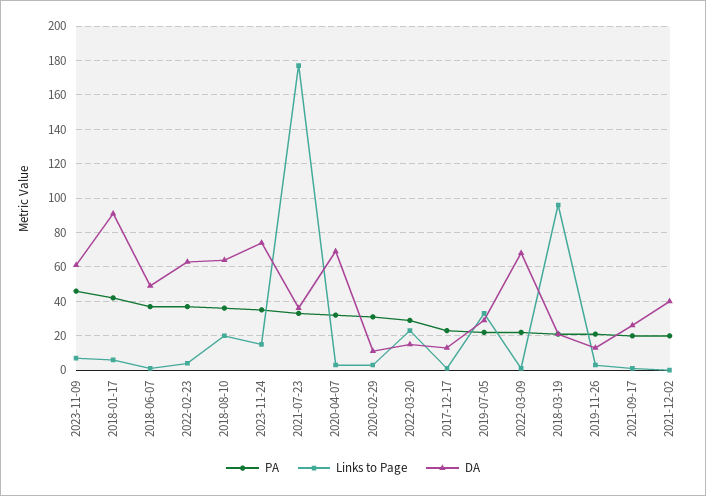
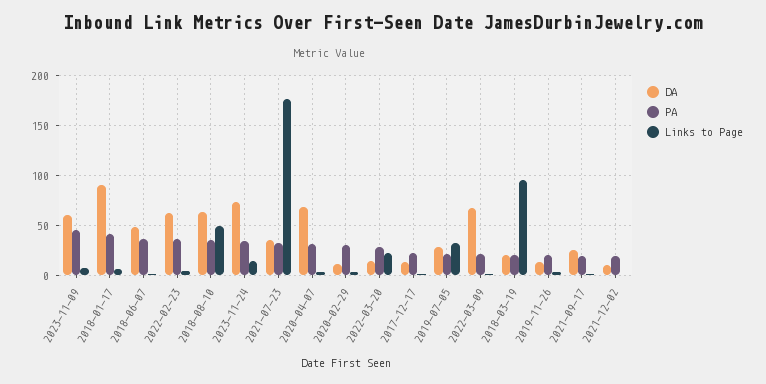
Links to Page, 2018-08-10: 20 -> 50
DA, 2021-12-02: 40 -> 10

